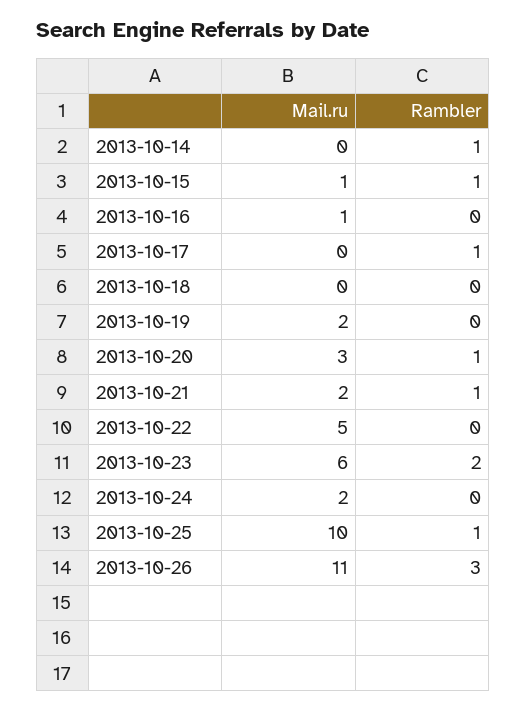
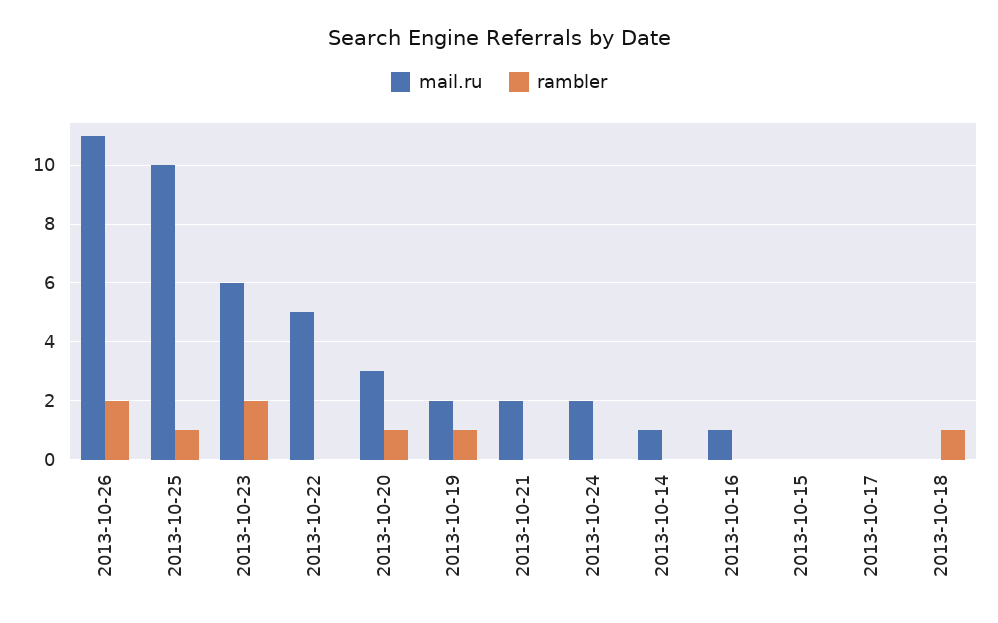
Mail.ru, 2013-10-14: 0 -> 1
Rambler, 2013-10-14: 1 -> 0
Mail.ru, 2013-10-15: 1 -> 0
Rambler, 2013-10-15: 1 -> 0
Rambler, 2013-10-17: 1 -> 0
Rambler, 2013-10-18: 0 -> 1
Rambler, 2013-10-19: 0 -> 1
Rambler, 2013-10-21: 1 -> 0
Rambler, 2013-10-26: 3 -> 2

